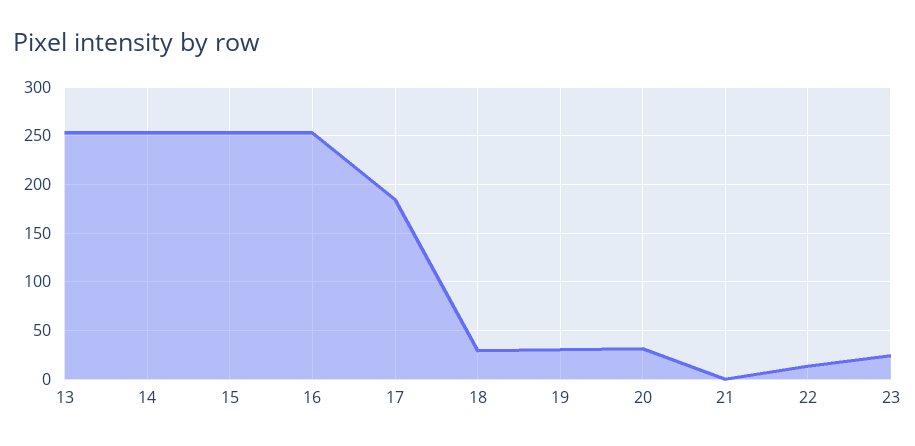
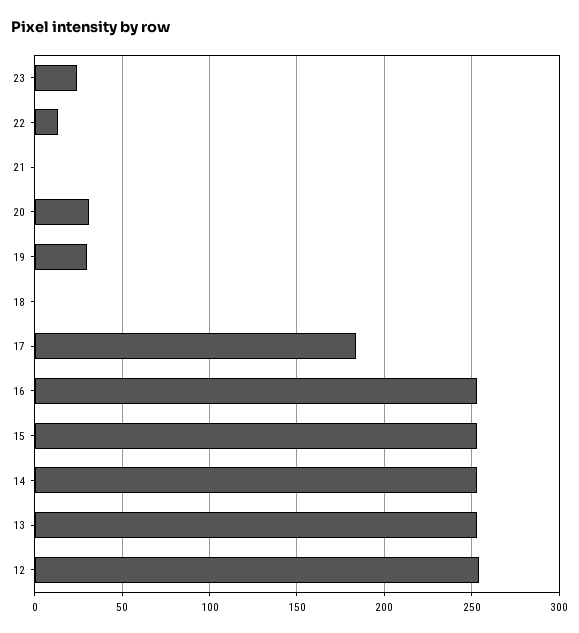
18: 30 -> 0
12: none -> 255

